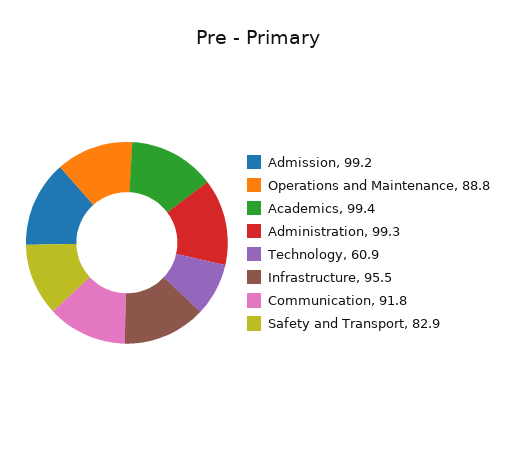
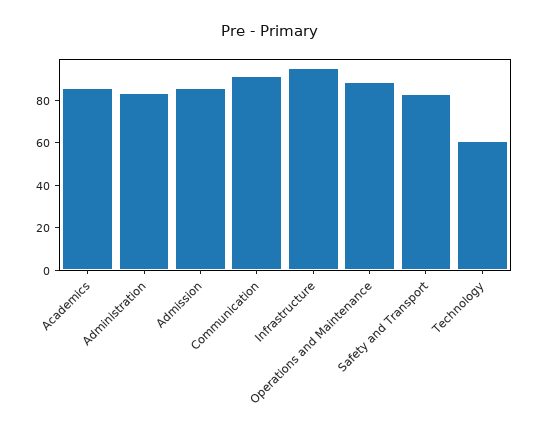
Admission: 99.2 -> 85
Academics: 99.4 -> 85
Administration: 99.3 -> 85

